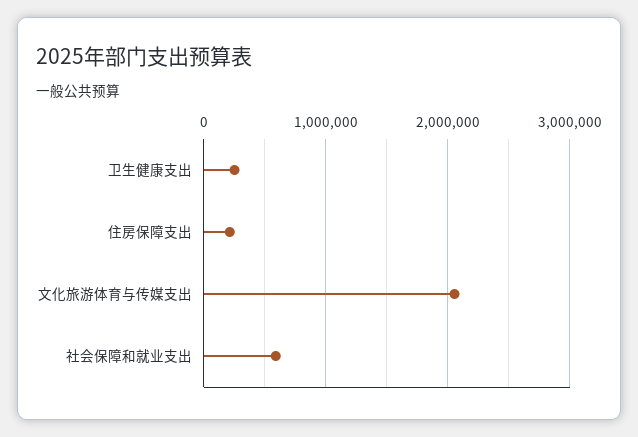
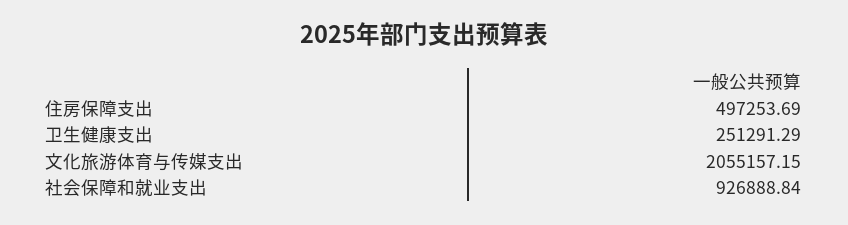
住房保障支出: 200000 -> 497253.69
社会保障和就业支出: 600000 -> 926888.84

